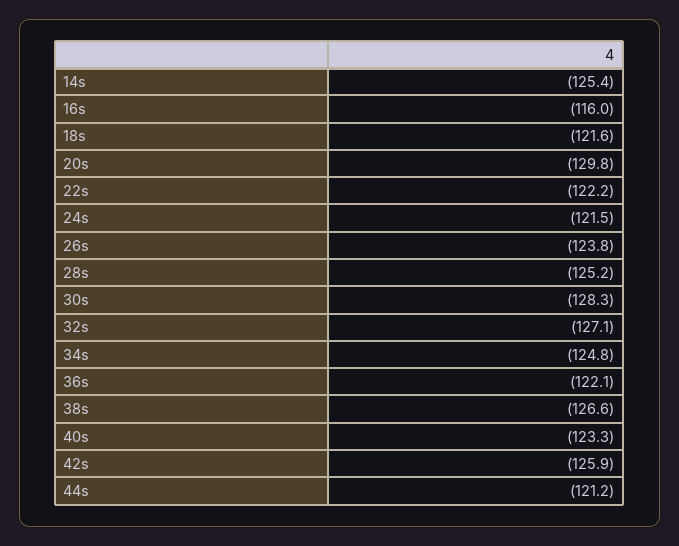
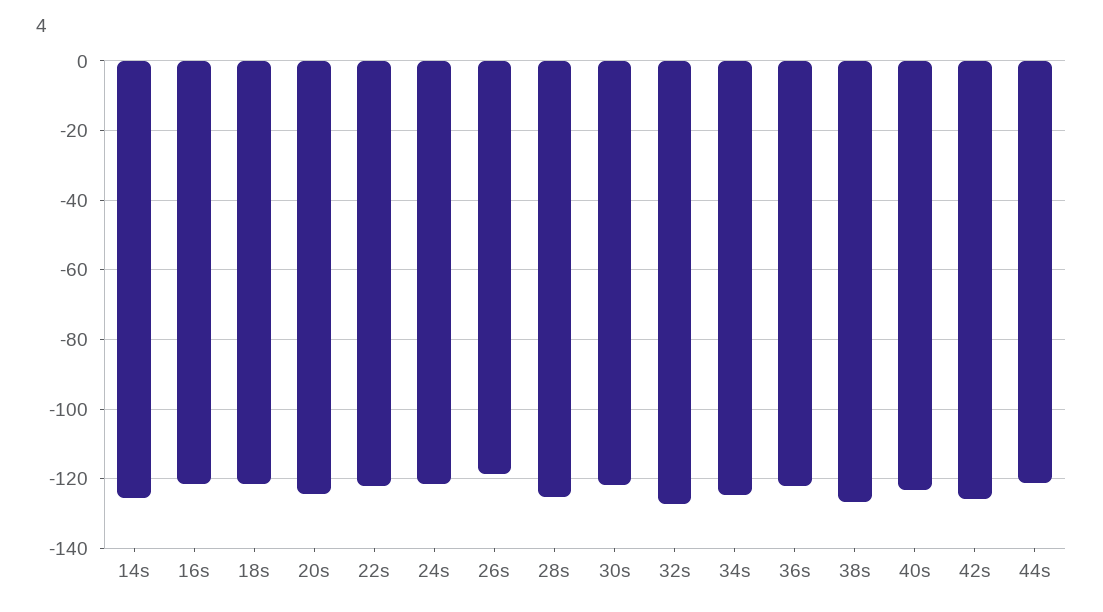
16s: -116 -> -122
20s: -129.8 -> -124
26s: -123.8 -> -118
30s: -128.3 -> -122

